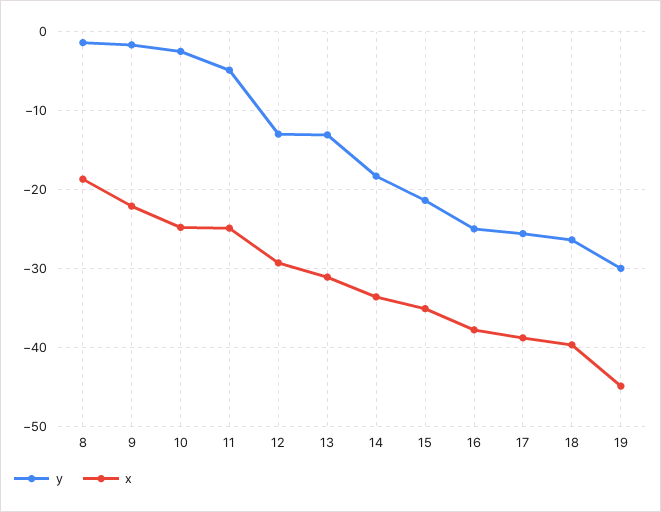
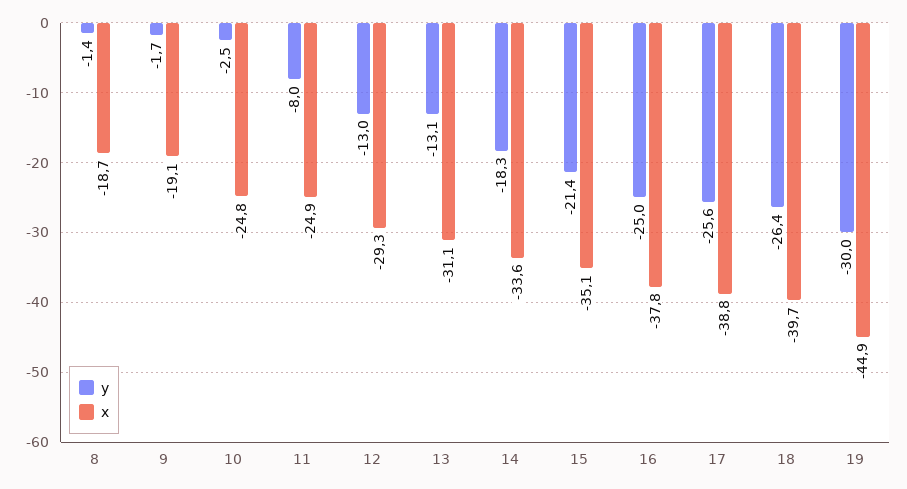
x, 9: -22 -> -19.1
y, 11: -5 -> -8

